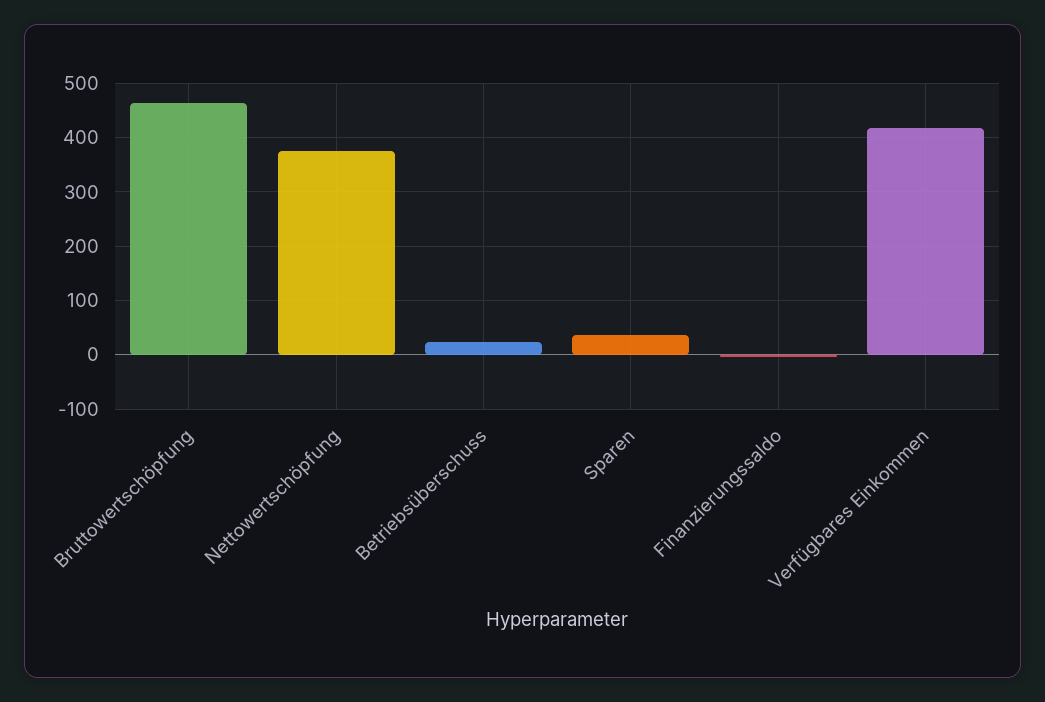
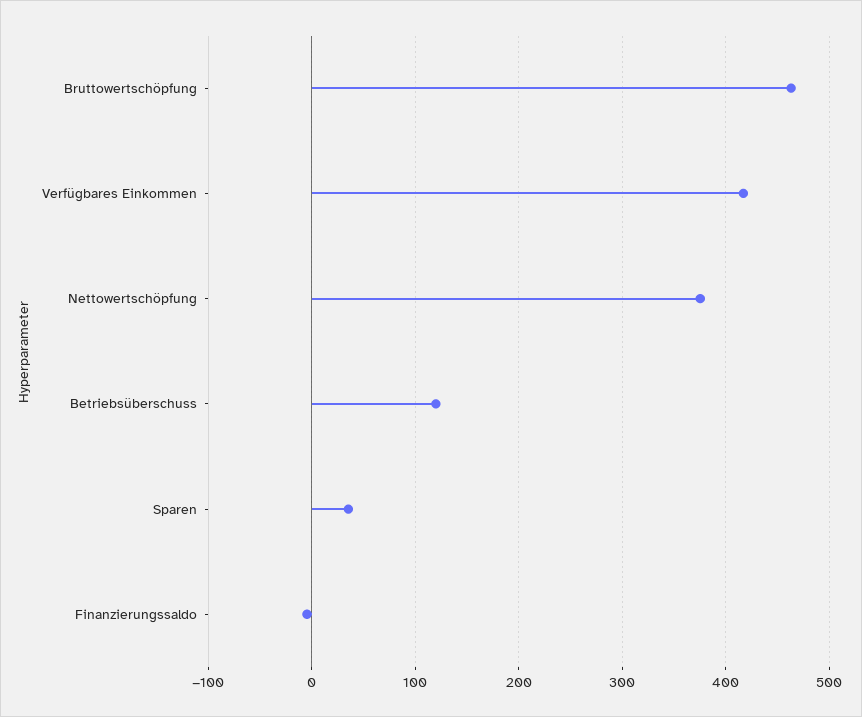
Betriebsüberschuss: 20 -> 120

